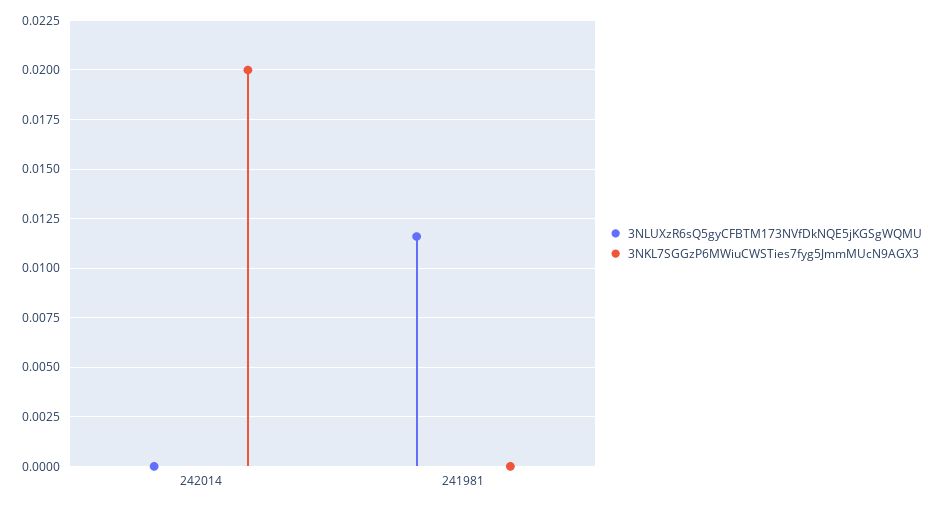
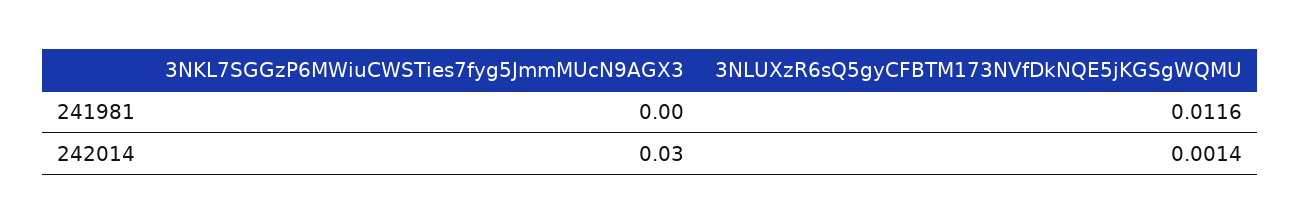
3NLUXzR6sQ5gyCFBTM173NVfDkNQE5jKGSgWQMU, 242014: 0 -> 0.0014
3NKL7SGGzP6MWiuCWSTies7fyg5JmmMUcN9AGX3, 242014: 0.02 -> 0.03

